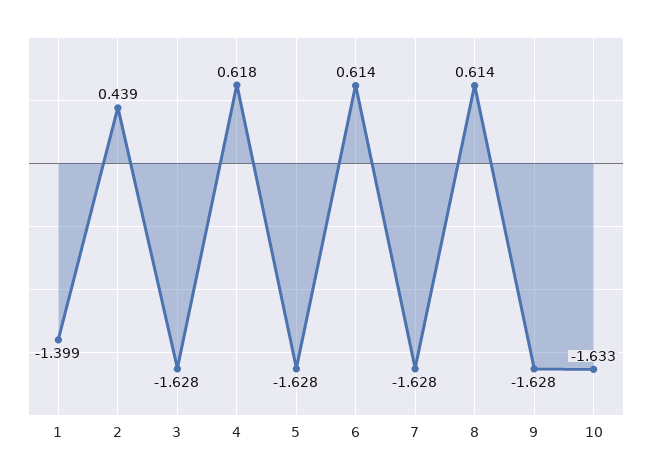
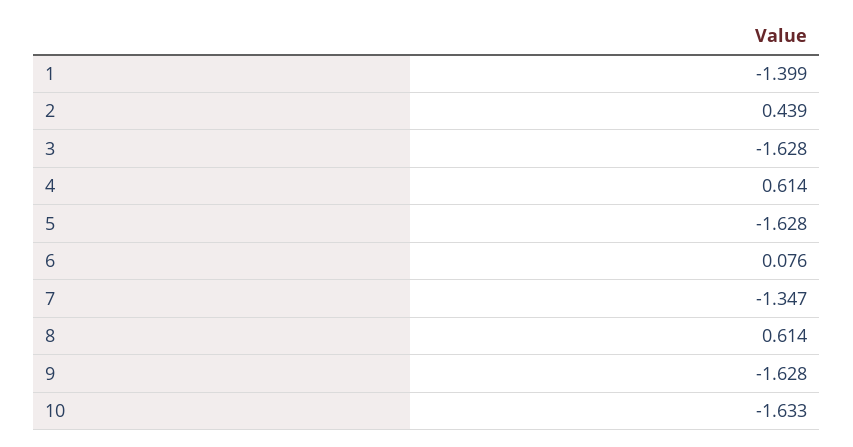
4: 0.618 -> 0.614
6: 0.614 -> 0.076
7: -1.628 -> -1.347

